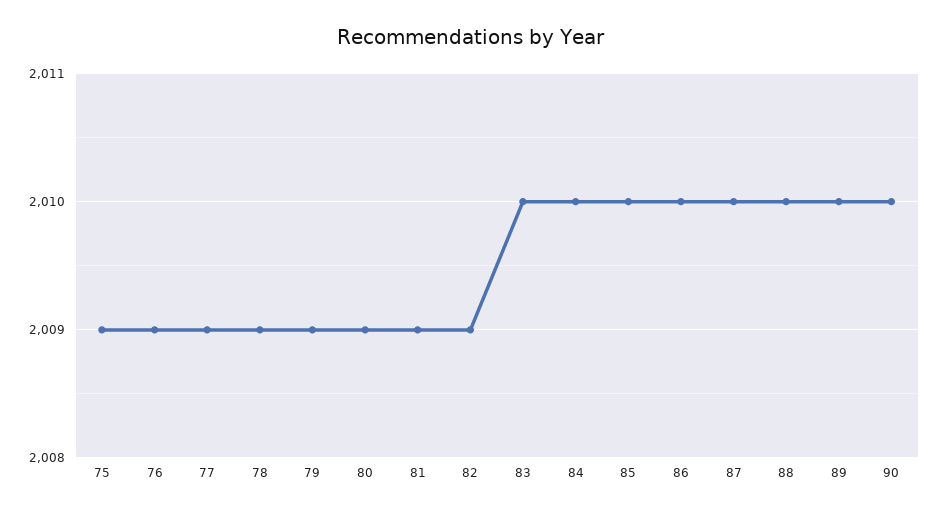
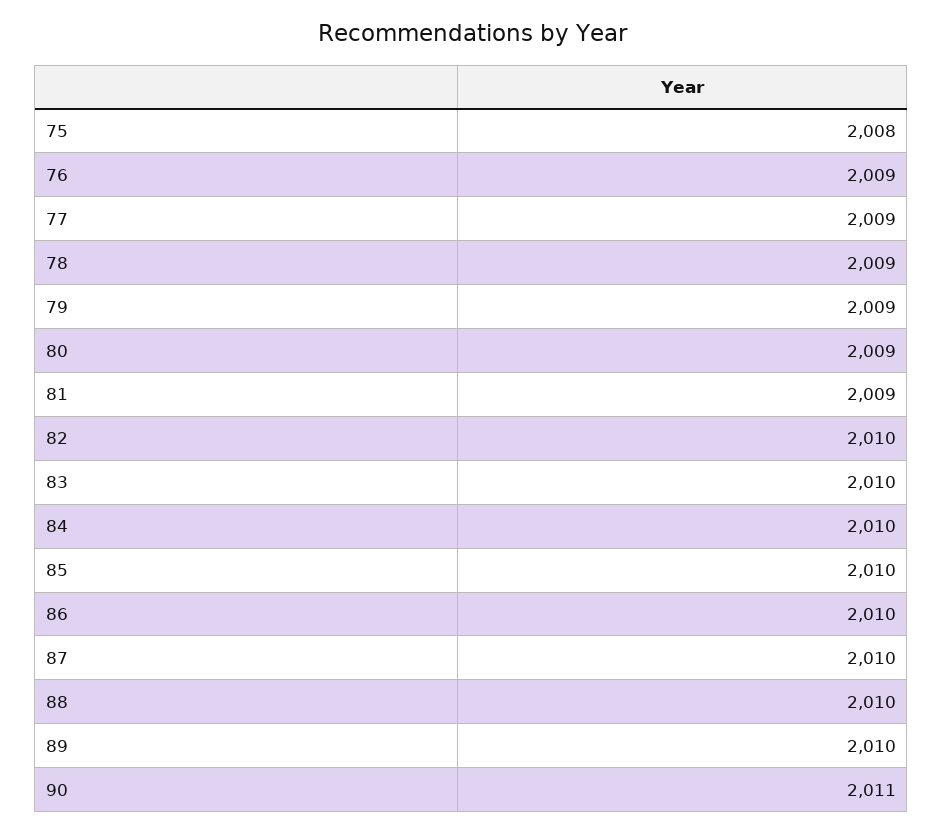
75: 2009 -> 2008
82: 2009 -> 2010
90: 2010 -> 2011

